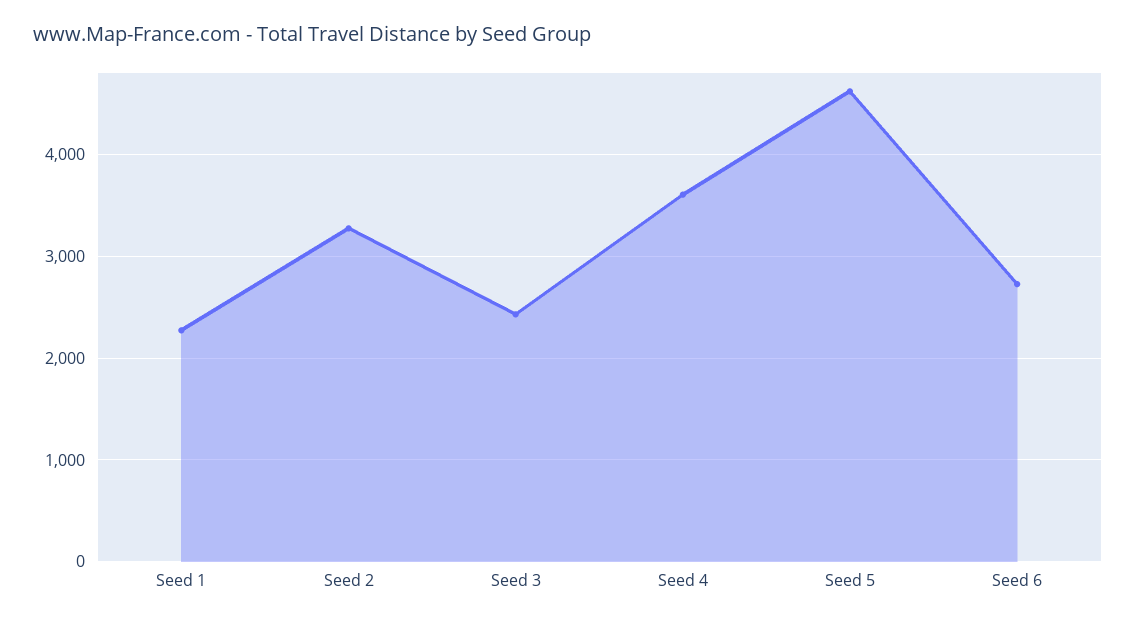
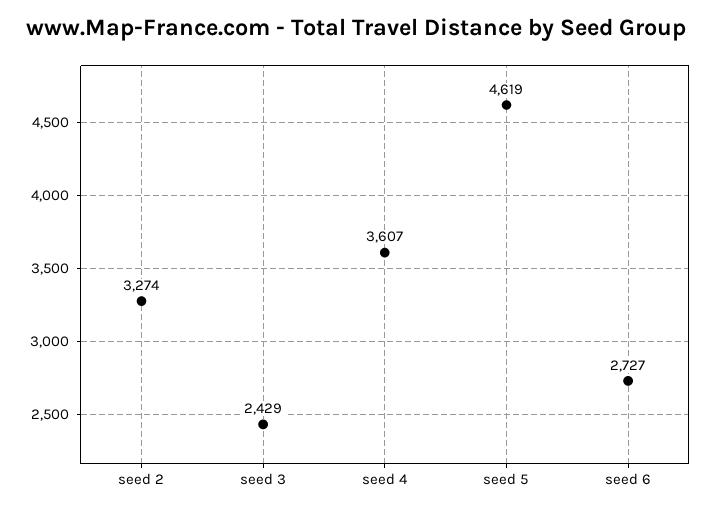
Seed 1: 2300 -> none

